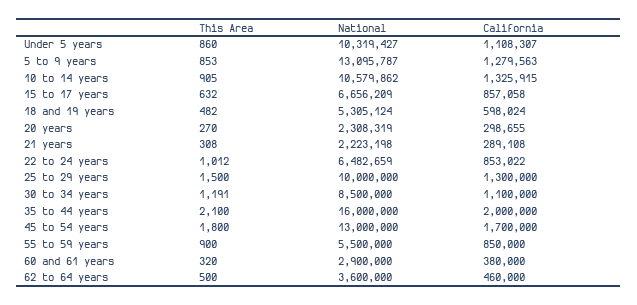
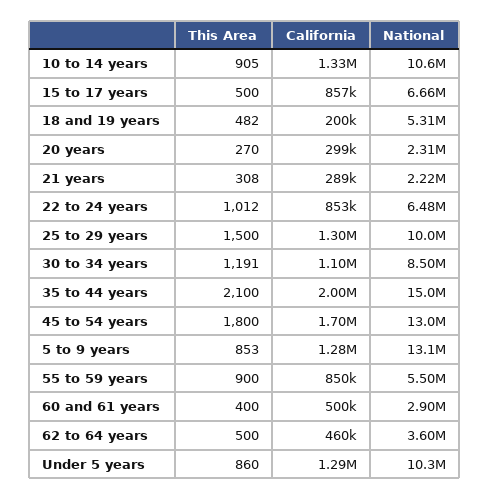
California, Under 5 years: 1108307 -> 1290000
This Area, 15 to 17 years: 632 -> 500
California, 18 and 19 years: 598024 -> 200000
National, 35 to 44 years: 16000000 -> 15000000
This Area, 60 and 61 years: 320 -> 400
California, 60 and 61 years: 380000 -> 500000

